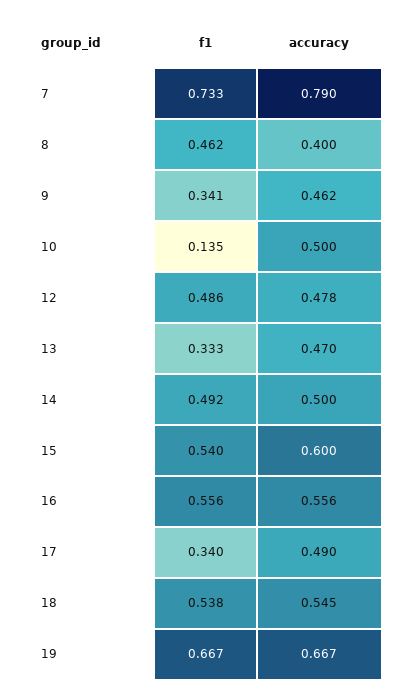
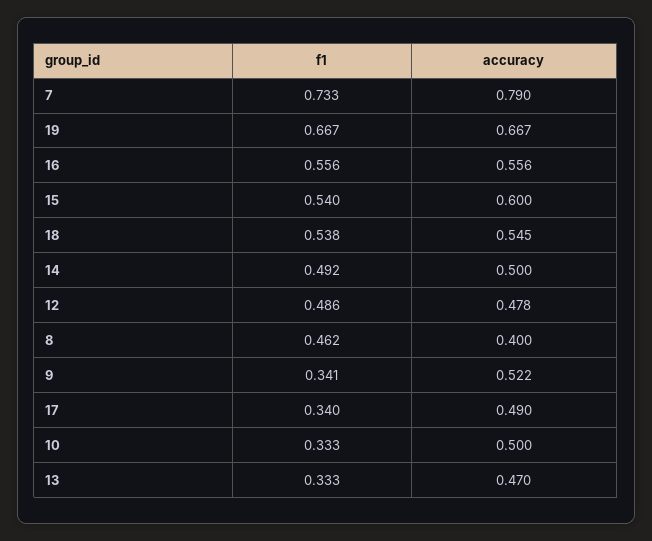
accuracy, 9: 0.462 -> 0.522
f1, 10: 0.135 -> 0.333

